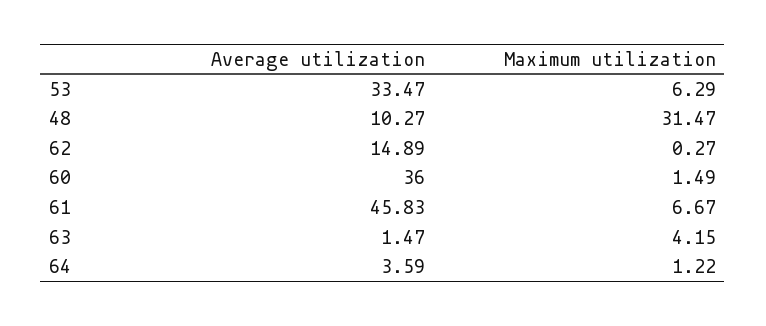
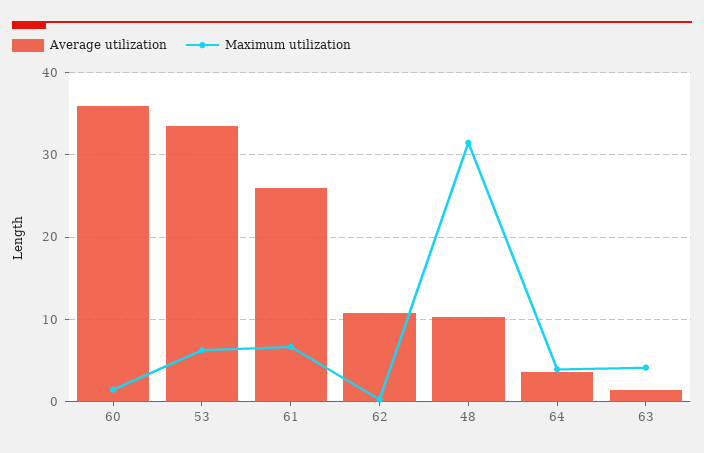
Average utilization, 62: 14.89 -> 11
Average utilization, 61: 45.83 -> 26
Maximum utilization, 64: 1.22 -> 4

